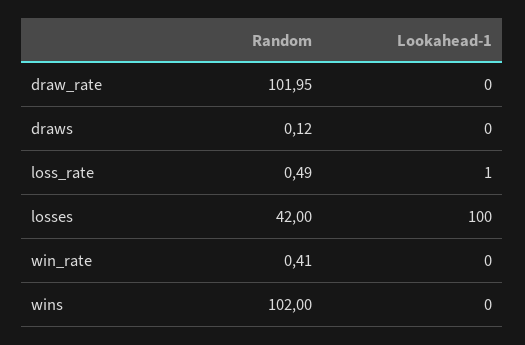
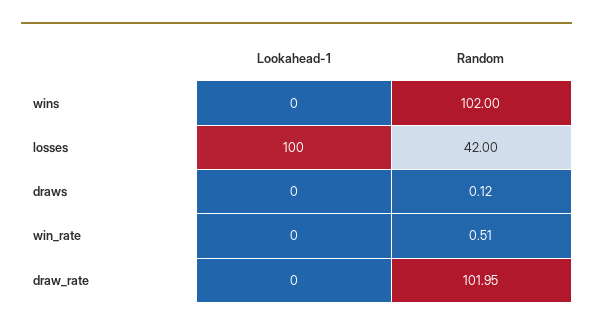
Random, loss_rate: 0.49 -> none
Lookahead-1, loss_rate: 1 -> none
Random, win_rate: 0.41 -> 0.51

